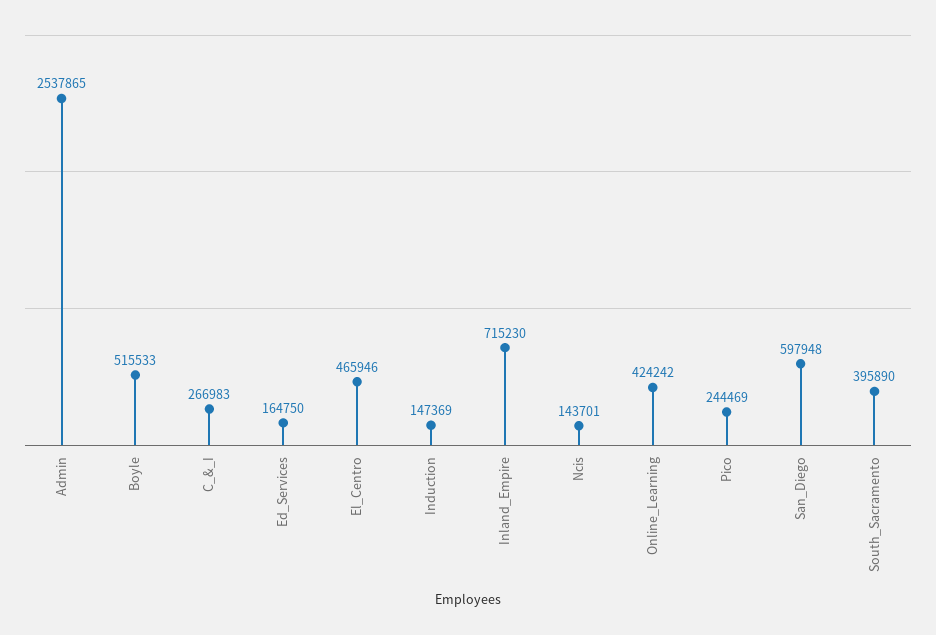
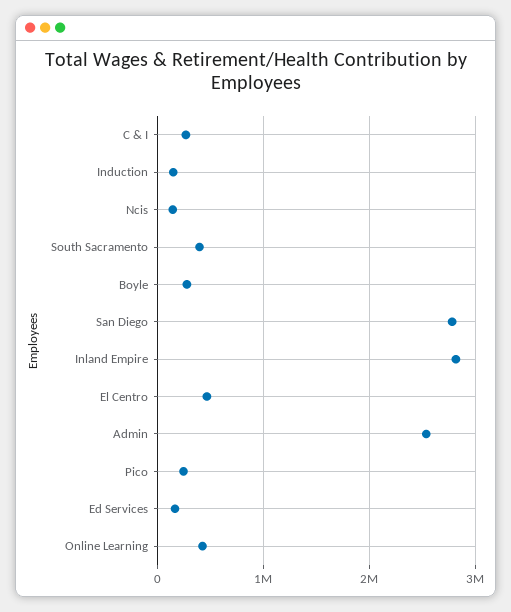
Boyle: 515533 -> 300000
Inland_Empire: 715230 -> 2800000
San_Diego: 597948 -> 2800000

